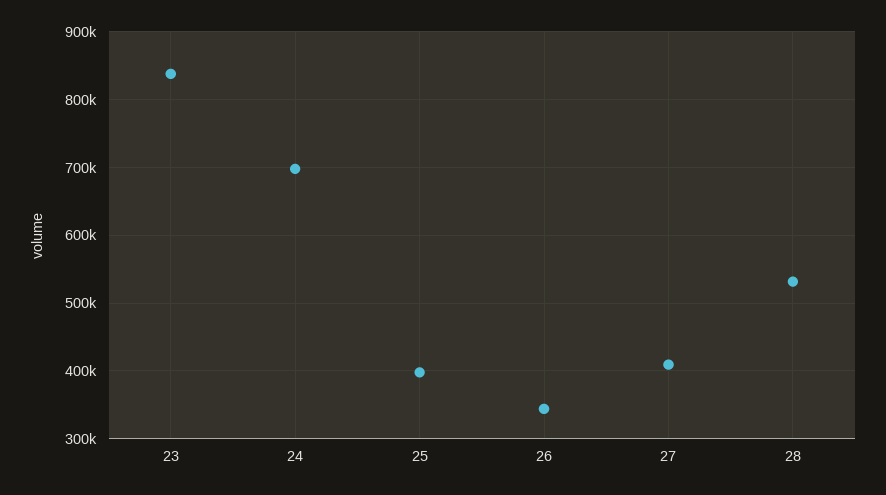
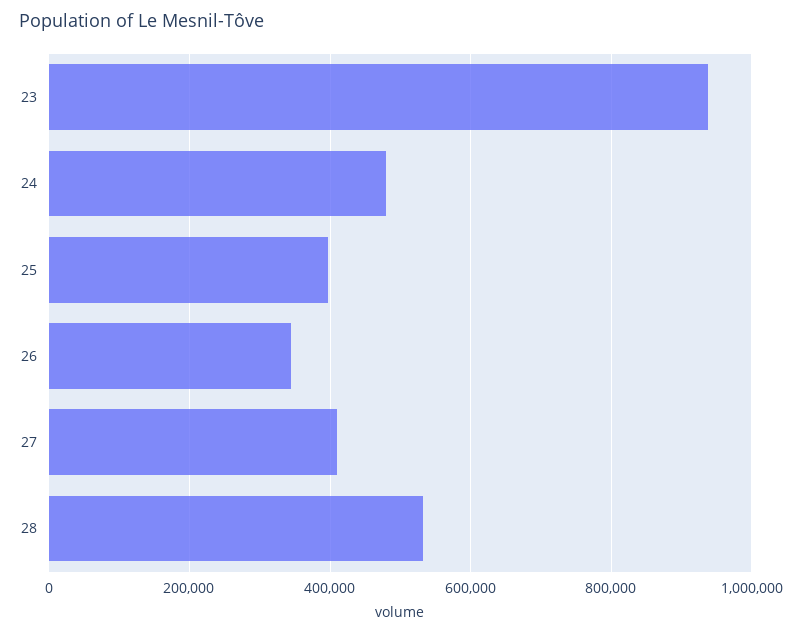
23: 840000 -> 940000
24: 700000 -> 480000

